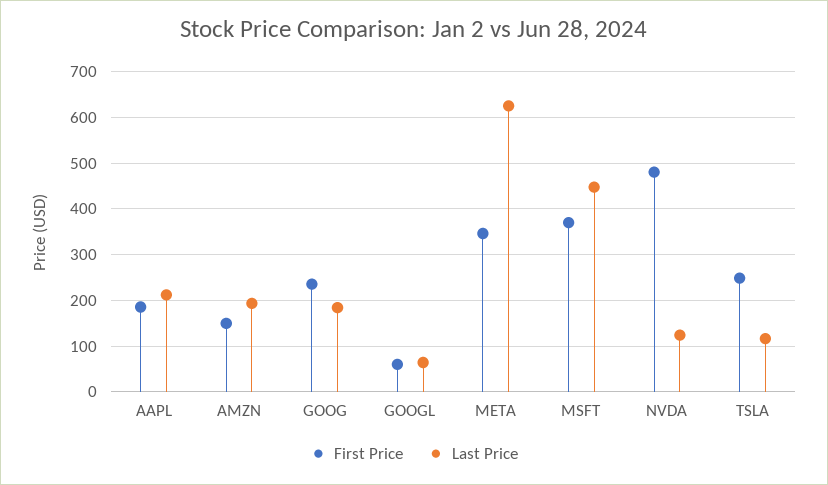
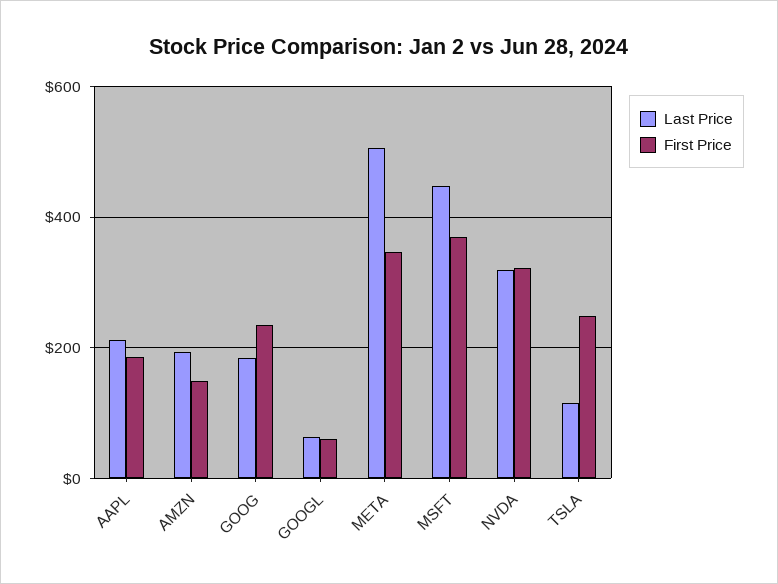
Last Price, META: 620 -> 500
First Price, NVDA: 480 -> 320
Last Price, NVDA: 120 -> 320

